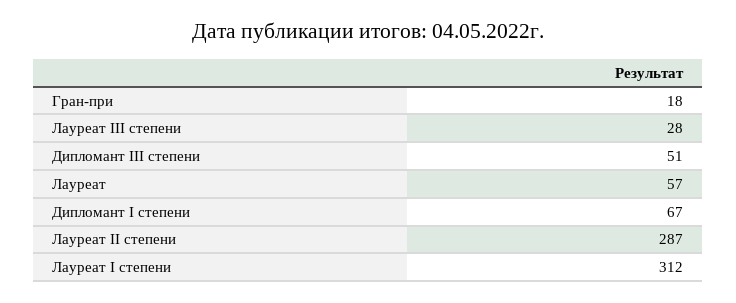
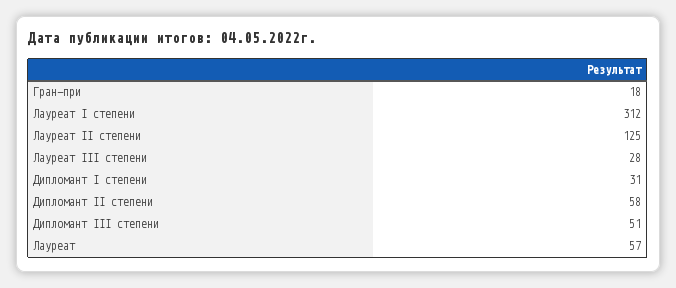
Дипломант I степени: 67 -> 31
Лауреат II степени: 287 -> 125
Дипломант II степени: none -> 58

